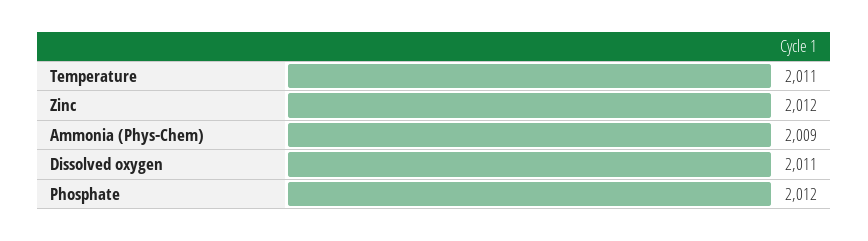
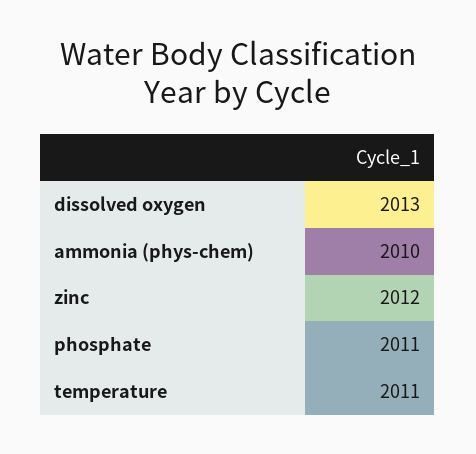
Ammonia (Phys-Chem): 2009 -> 2010
Dissolved oxygen: 2011 -> 2013
Phosphate: 2012 -> 2011

